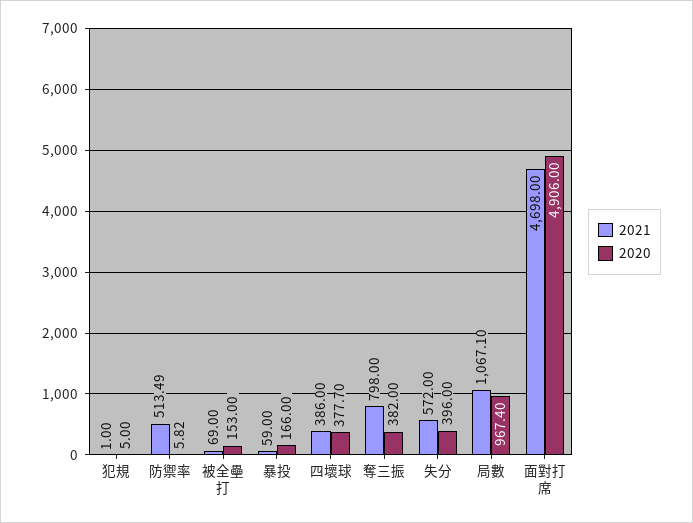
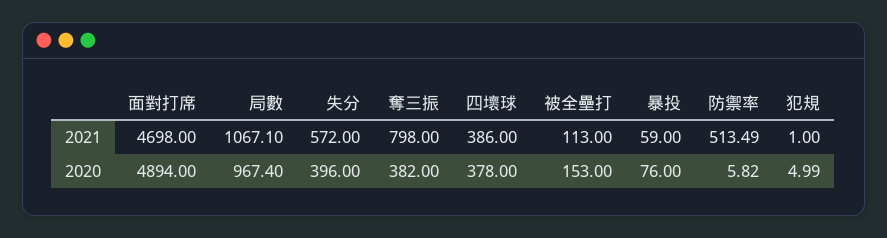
2020, 犯規: 5 -> 4.99
2021, 被全壘打: 69 -> 113
2020, 暴投: 166 -> 76
2020, 四壞球: 377.7 -> 378
2020, 面對打席: 4906 -> 4894

